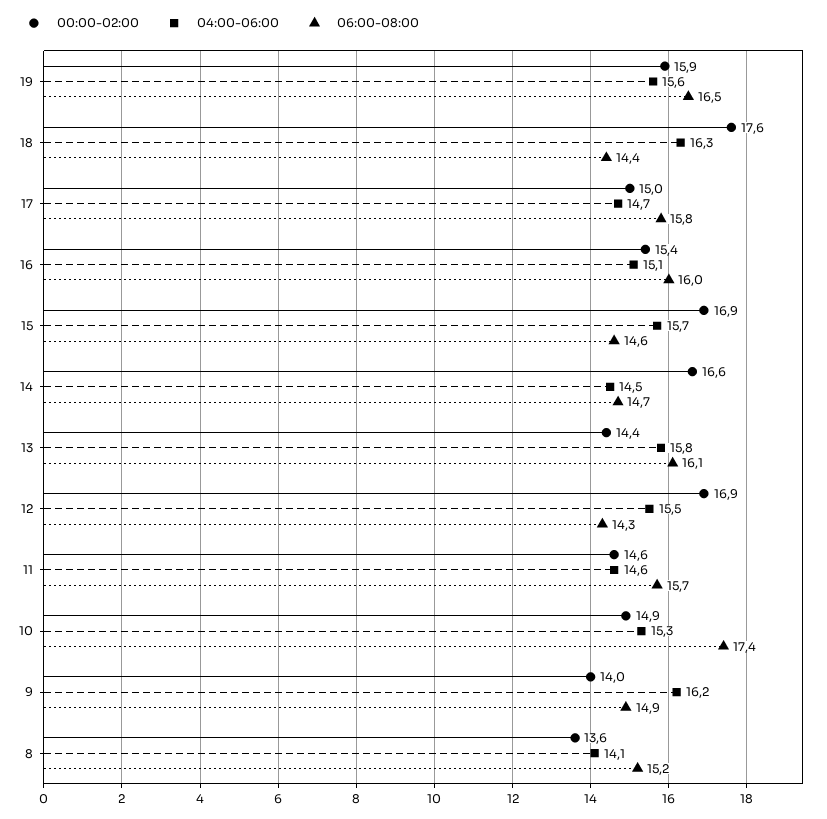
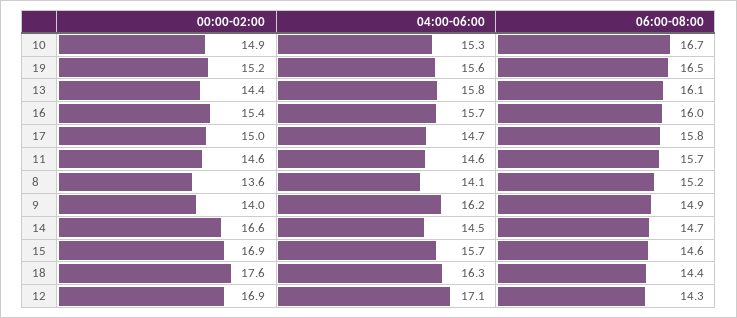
00:00-02:00, 19: 15.9 -> 15.2
04:00-06:00, 16: 15.1 -> 15.7
04:00-06:00, 12: 15.5 -> 17.1
06:00-08:00, 10: 17.4 -> 16.7

